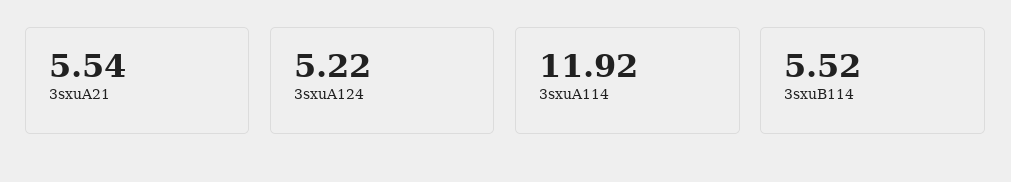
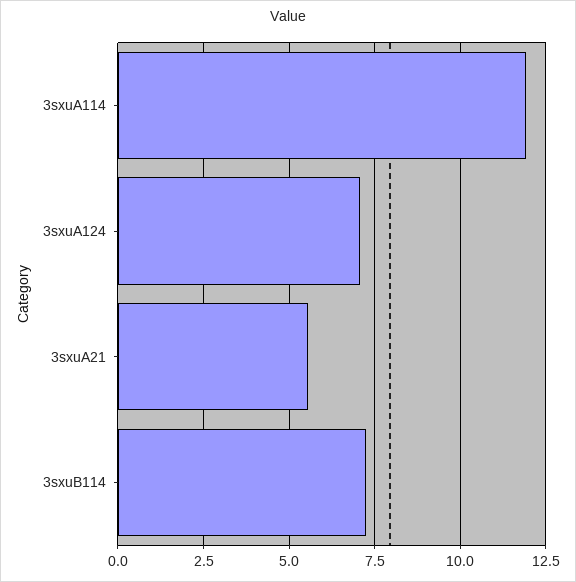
3sxuA124: 5.22 -> 7
3sxuB114: 5.52 -> 7.25

